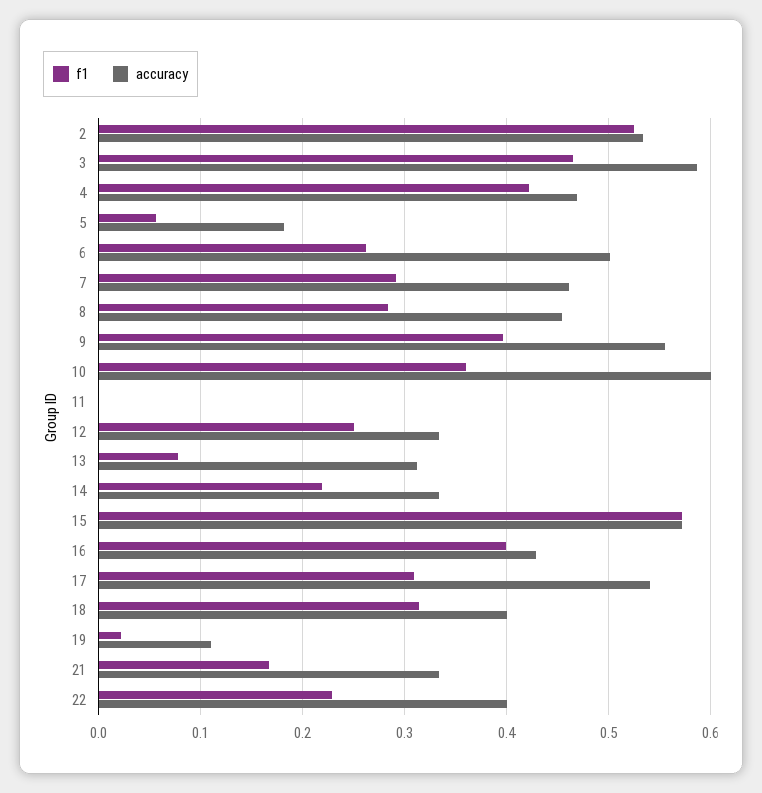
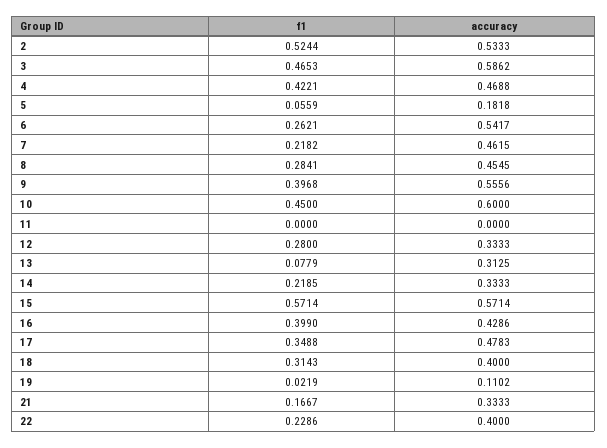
accuracy, 6: 0.5 -> 0.5417
f1, 7: 0.29 -> 0.2182
f1, 10: 0.36 -> 0.45
f1, 12: 0.25 -> 0.28
f1, 17: 0.31 -> 0.3488
accuracy, 17: 0.54 -> 0.4783

